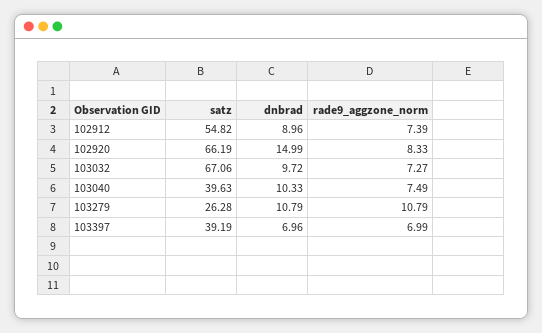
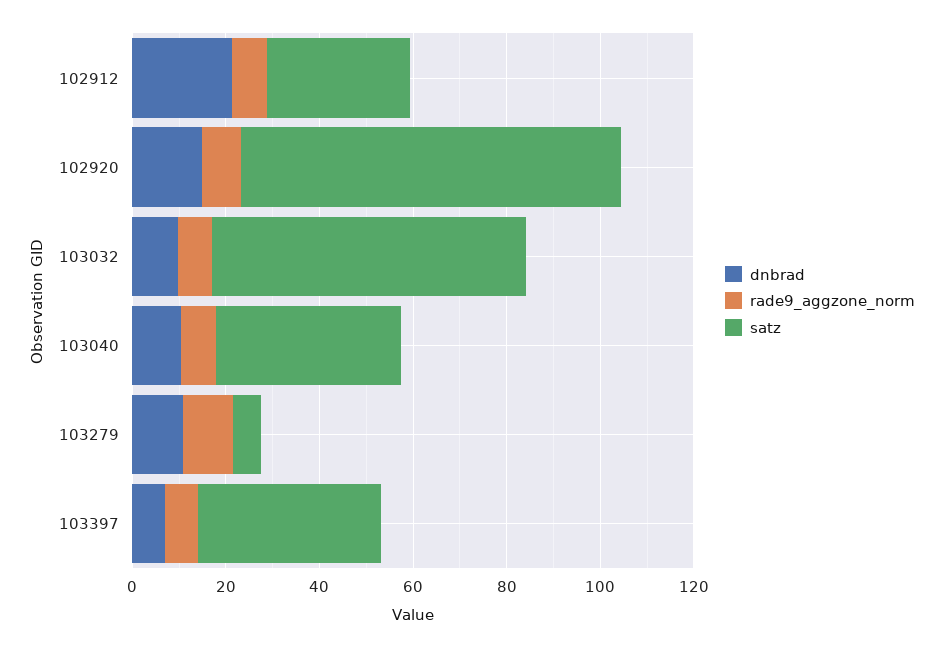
satz, 102912: 54.82 -> 30
dnbrad, 102912: 8.96 -> 20
satz, 102920: 66.19 -> 80
satz, 103279: 26.28 -> 5

